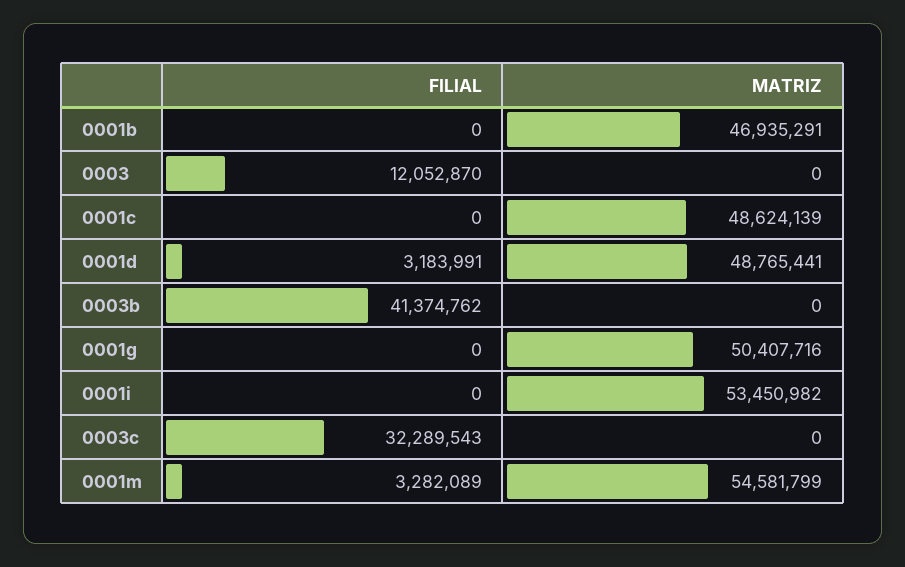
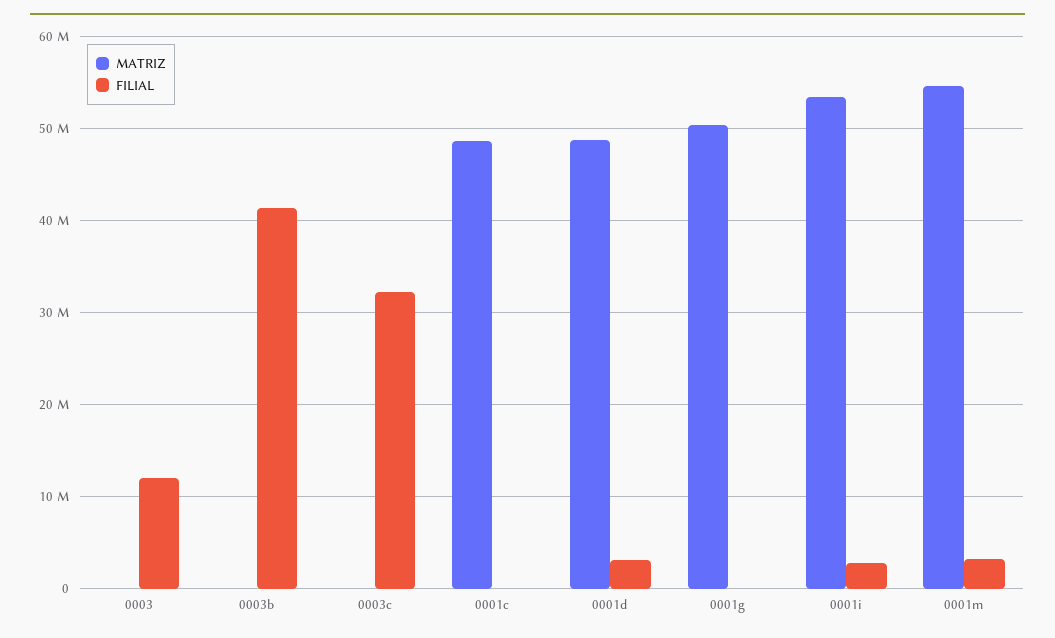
FILIAL, 0001b: 0 -> none
MATRIZ, 0001b: 46935291 -> none
FILIAL, 0001i: 0 -> 3000000

